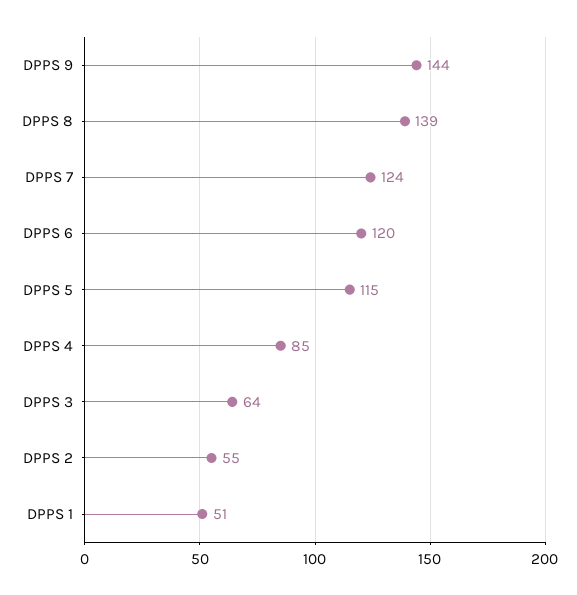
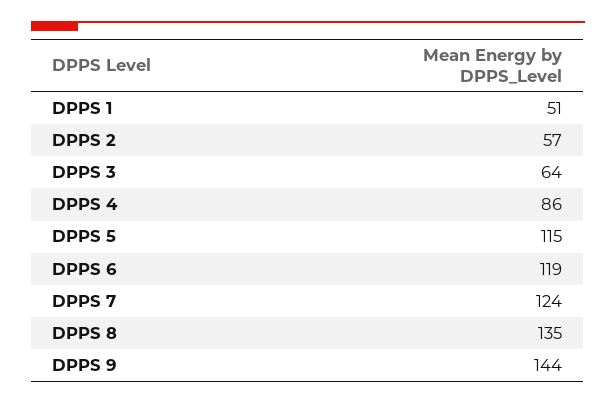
DPPS 8: 139 -> 135
DPPS 6: 120 -> 119
DPPS 4: 85 -> 86
DPPS 2: 55 -> 57

